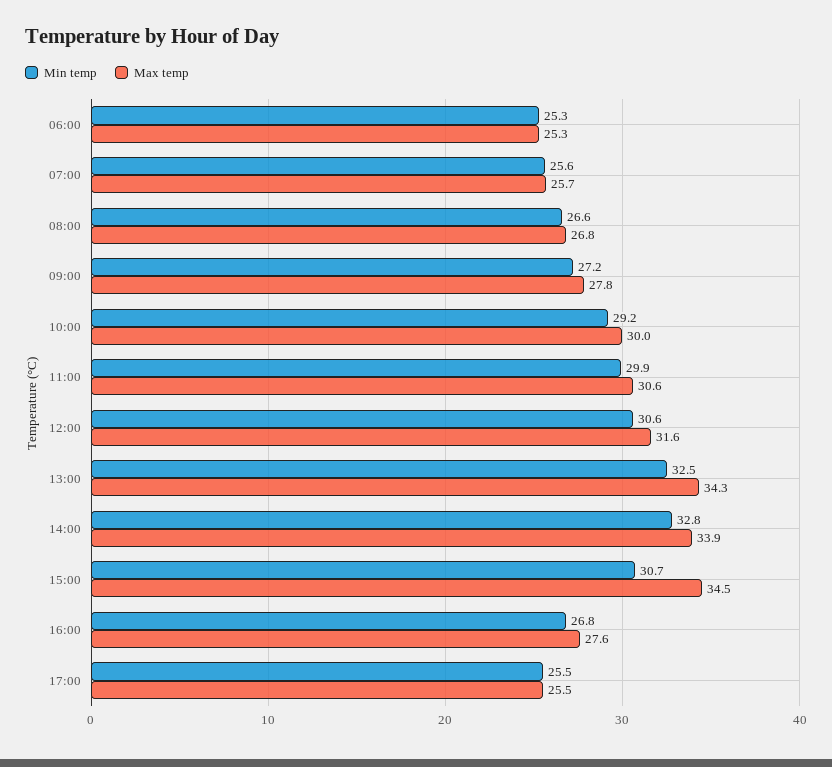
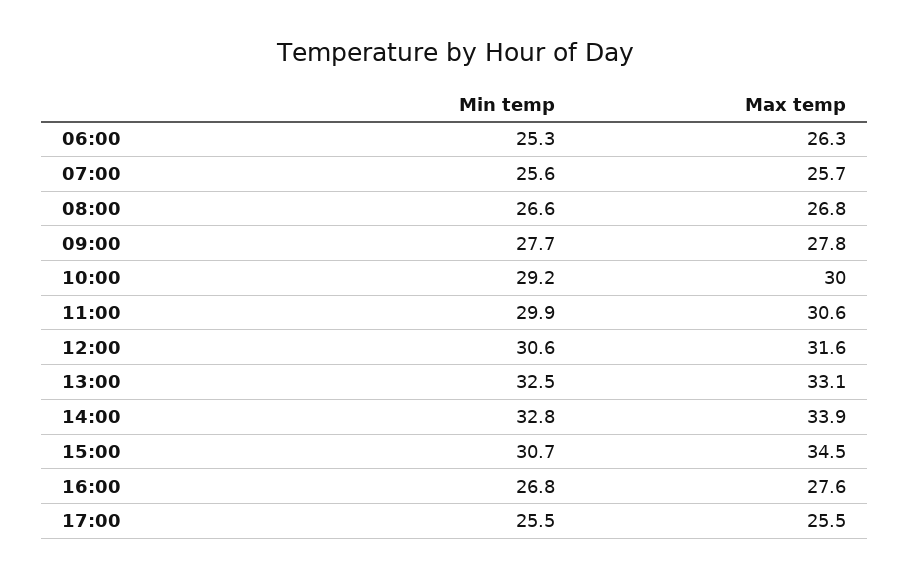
Max temp, 06:00: 25.3 -> 26.3
Min temp, 09:00: 27.2 -> 27.7
Max temp, 13:00: 34.3 -> 33.1

